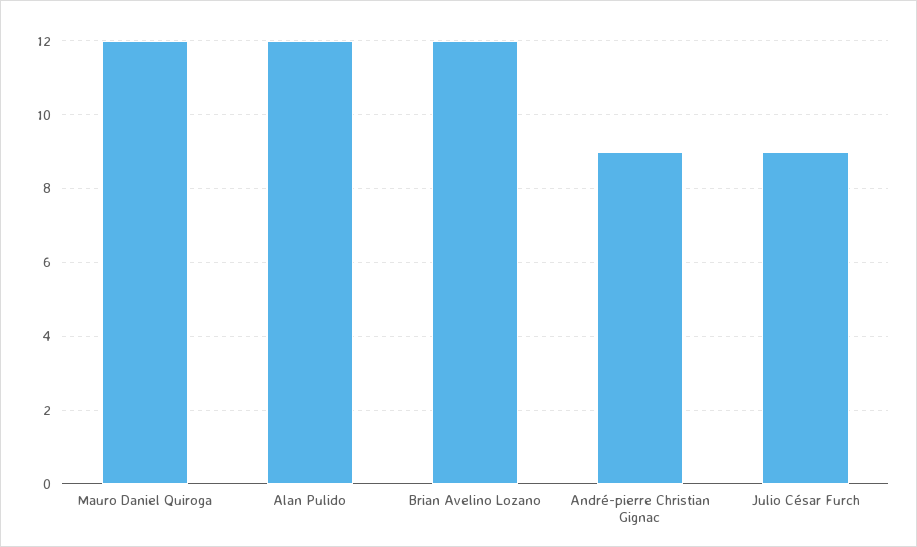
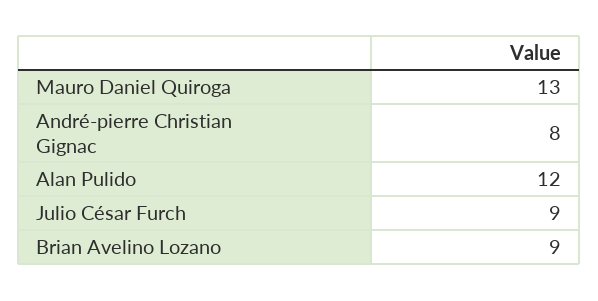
Mauro Daniel Quiroga: 12 -> 13
Brian Avelino Lozano: 12 -> 9
André-pierre Christian Gignac: 9 -> 8

